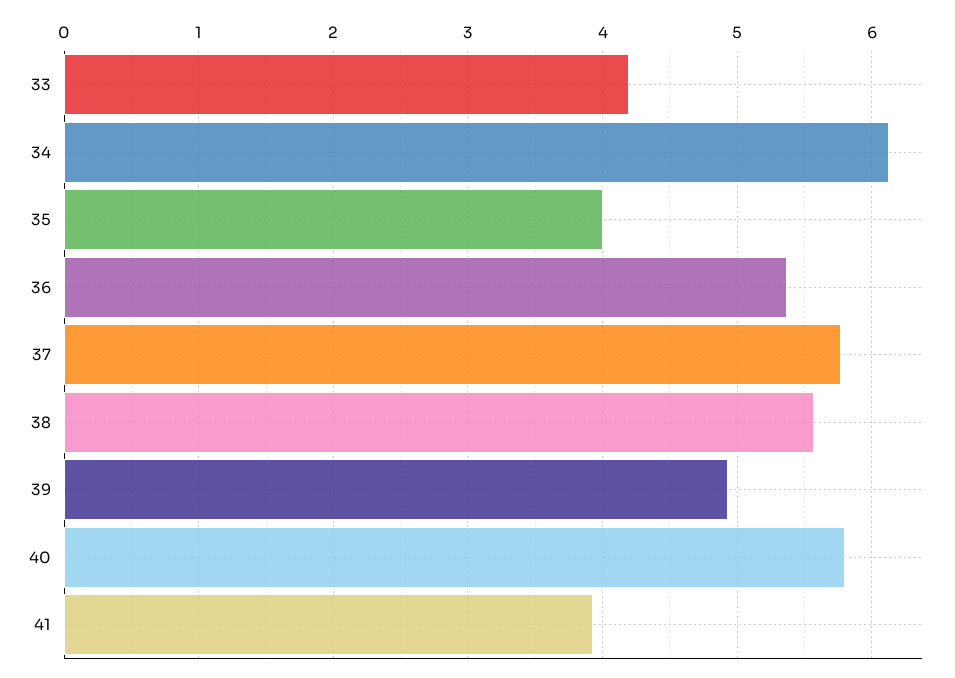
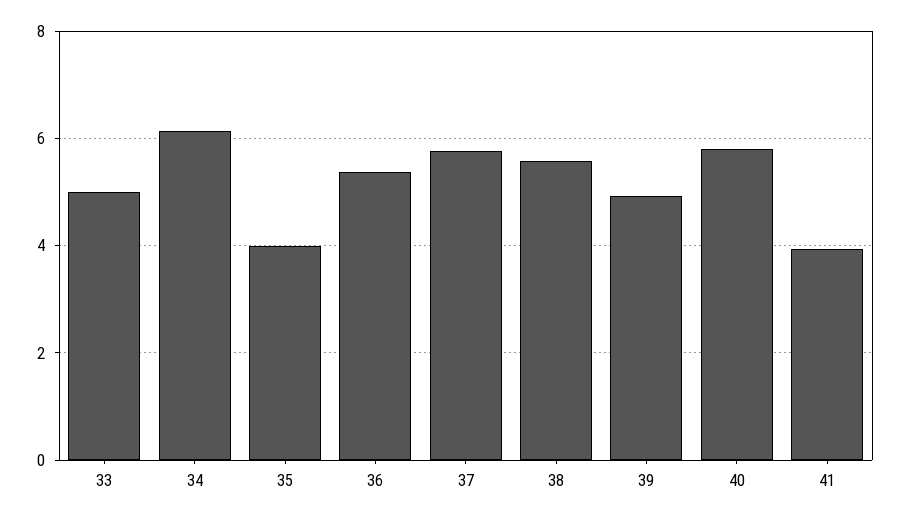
33: 4.2 -> 5

